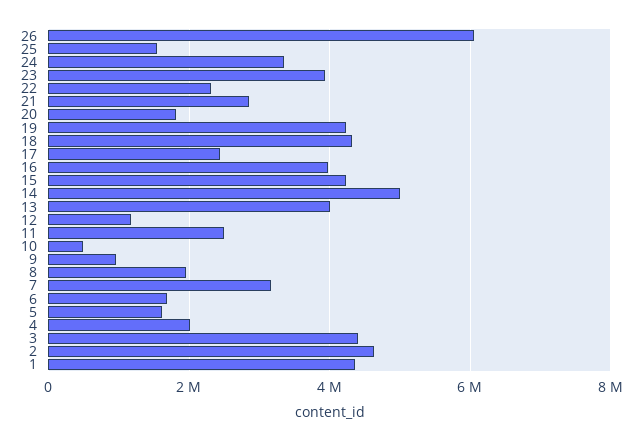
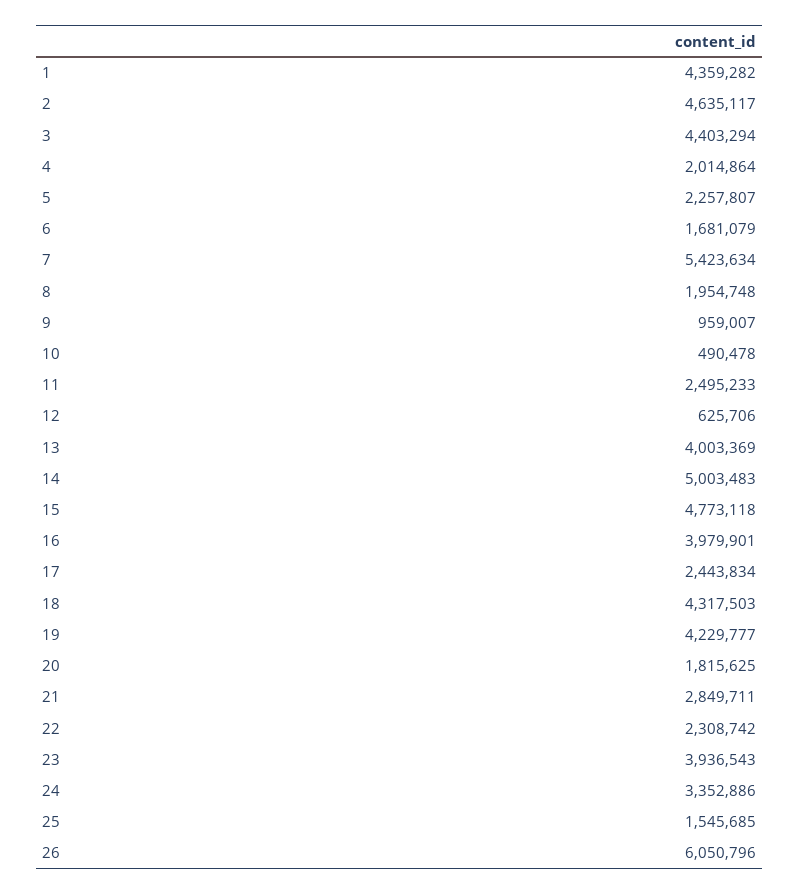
15: 4200000 -> 4773118
12: 1200000 -> 625706
7: 3200000 -> 5423634
5: 1600000 -> 2257807

